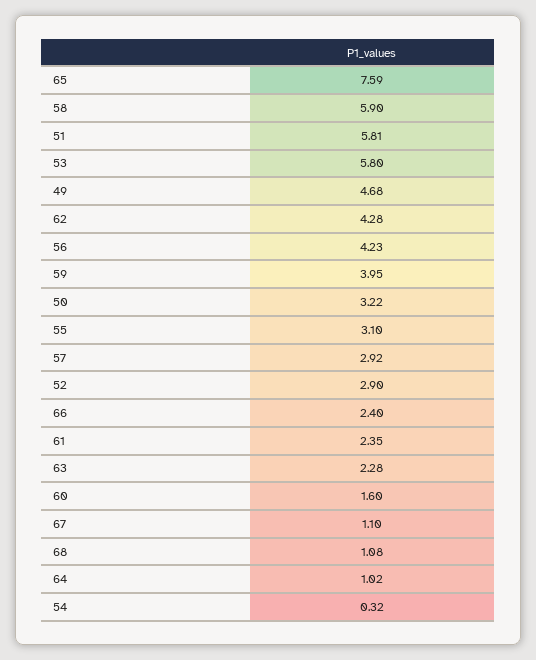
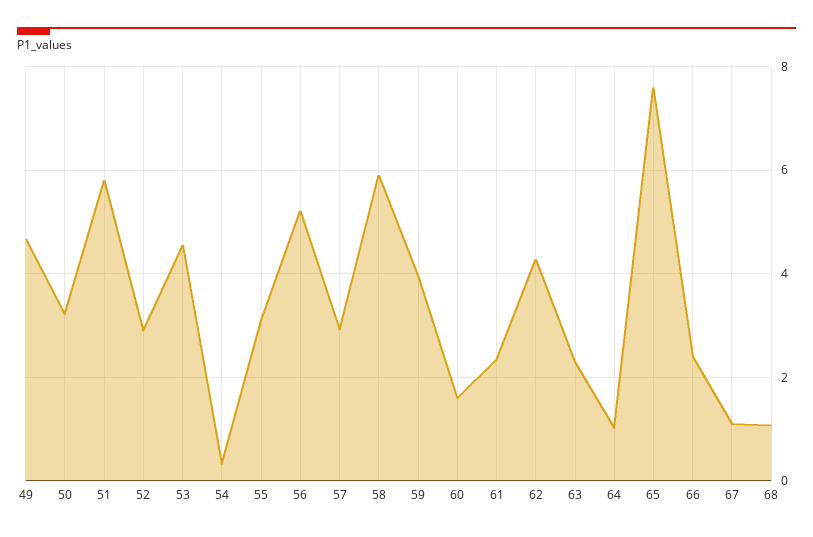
53: 5.8 -> 4.6
56: 4.23 -> 5.2

